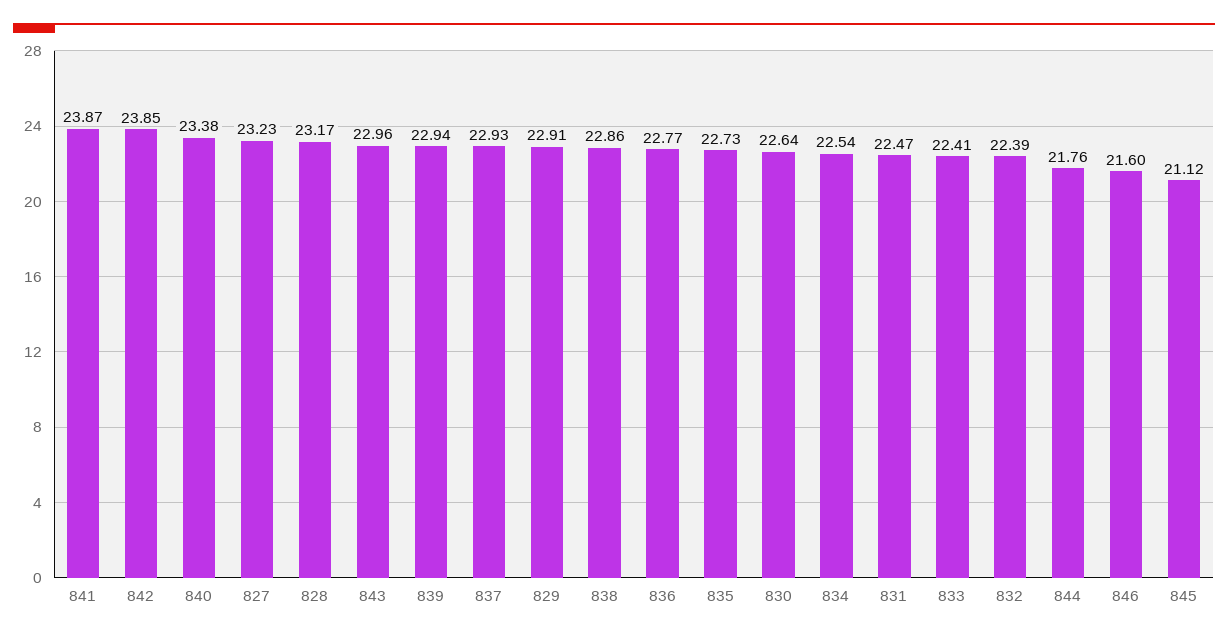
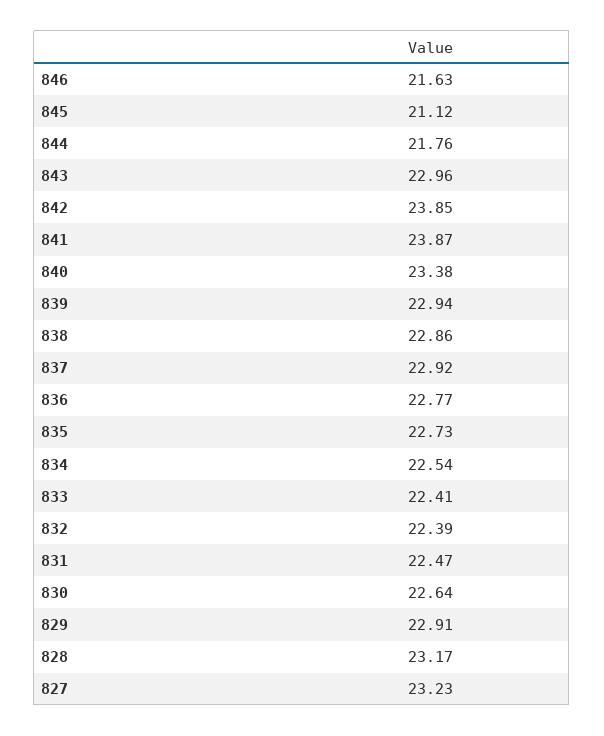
837: 22.93 -> 22.92
846: 21.6 -> 21.63

